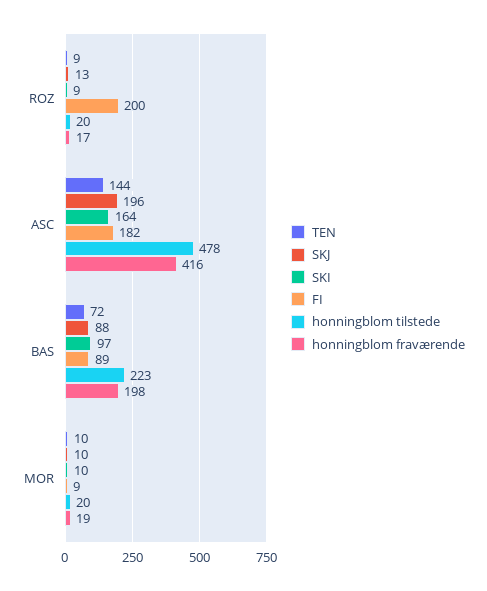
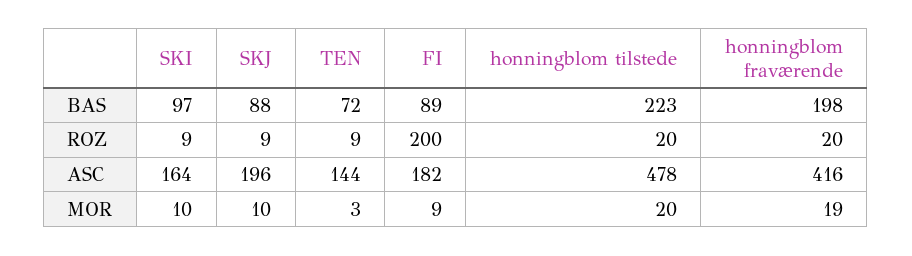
SKJ, ROZ: 13 -> 9
honningblom fraværende, ROZ: 17 -> 20
TEN, MOR: 10 -> 3

